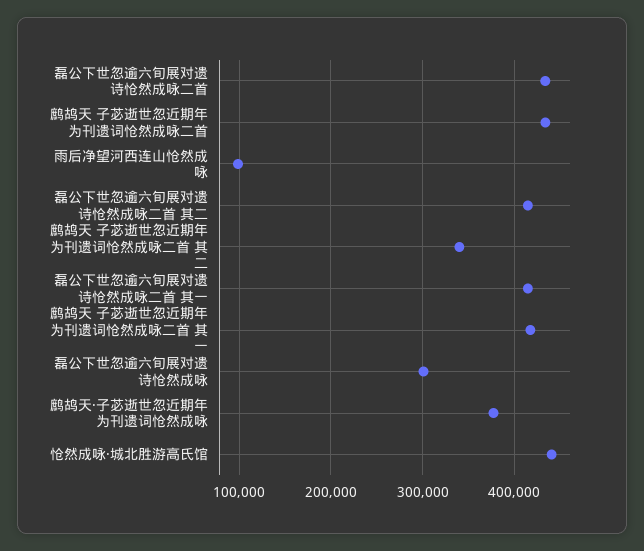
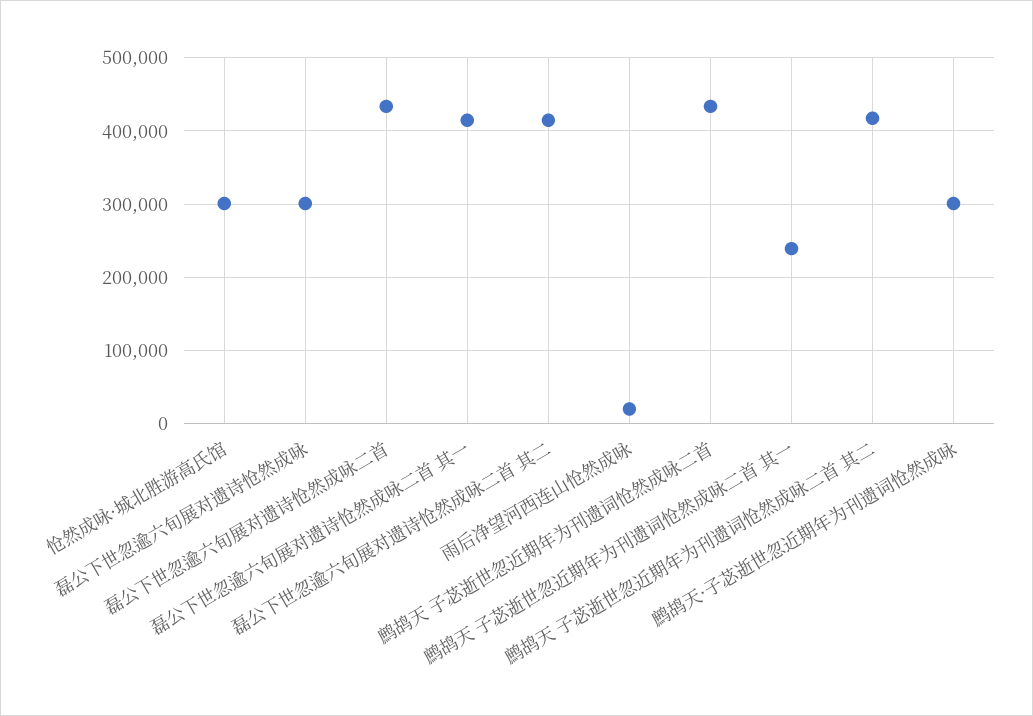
雨后净望河西连山怆然成咏: 100000 -> 20000
鹧鸪天 子苾逝世忽近期年为刊遗词怆然成咏二首 其二: 340000 -> 420000
鹧鸪天 子苾逝世忽近期年为刊遗词怆然成咏二首 其一: 420000 -> 240000
鹧鸪天·子苾逝世忽近期年为刊遗词怆然成咏: 380000 -> 300000
怆然成咏·城北胜游高氏馆: 440000 -> 300000

